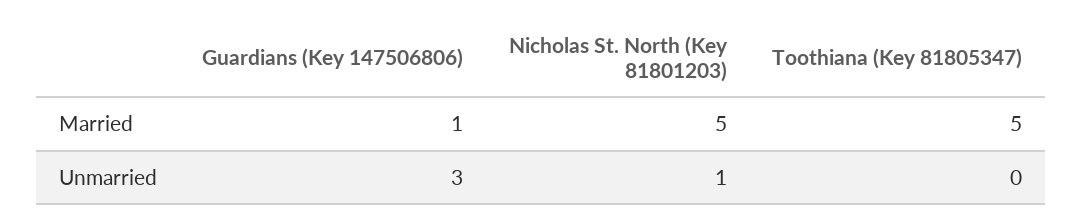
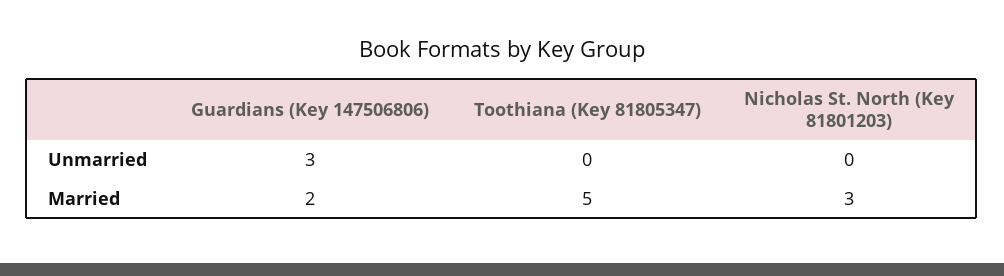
Guardians (Key 147506806), Married: 1 -> 2
Nicholas St. North (Key 81801203), Married: 5 -> 3
Nicholas St. North (Key 81801203), Unmarried: 1 -> 0

